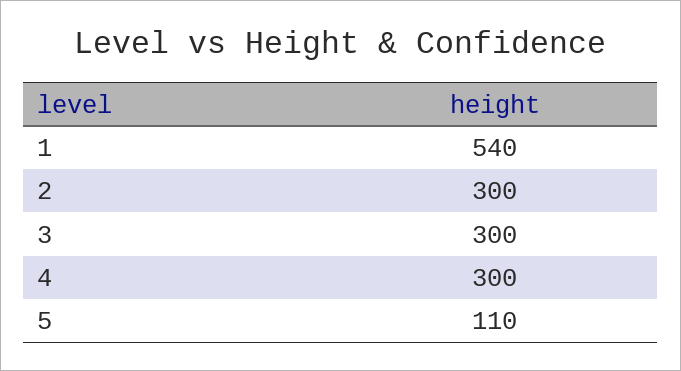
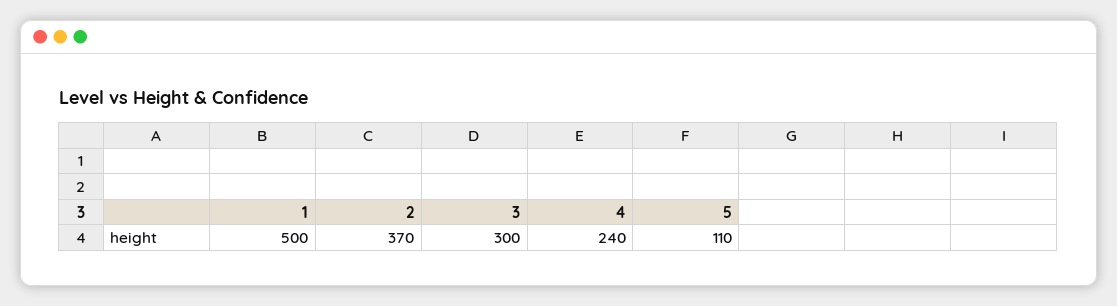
1: 540 -> 500
2: 300 -> 370
4: 300 -> 240

